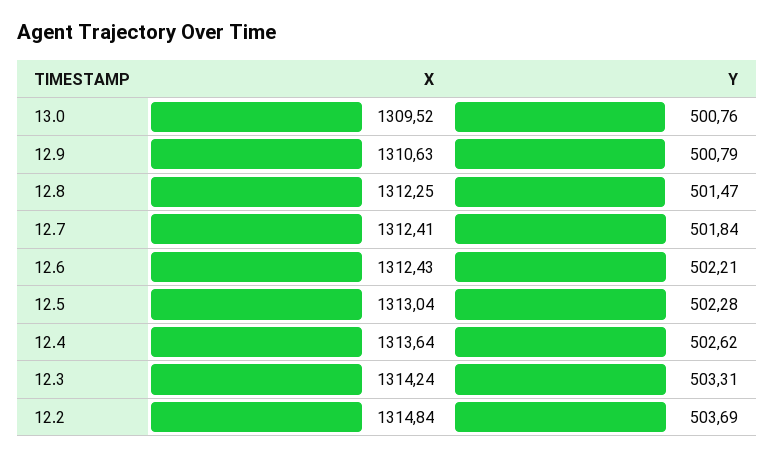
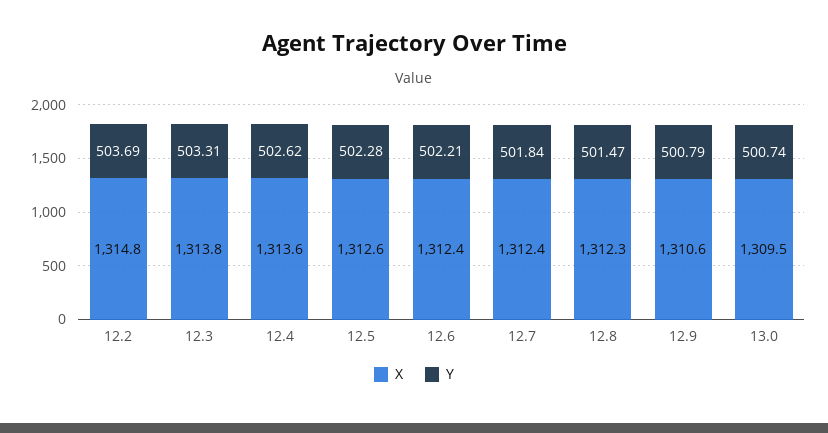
Y, 13.0: 500.76 -> 500.74
X, 12.5: 1313.04 -> 1312.6
X, 12.3: 1314.24 -> 1313.8

